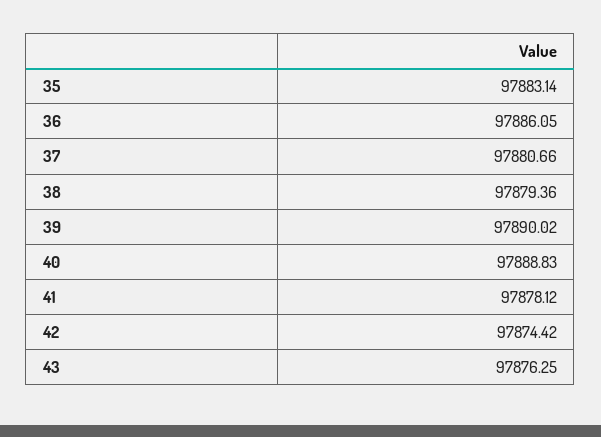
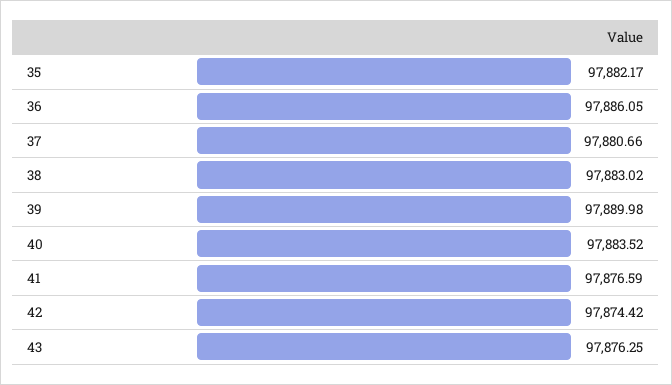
35: 97883.14 -> 97882.17
38: 97879.36 -> 97883.02
39: 97890.02 -> 97889.98
40: 97888.83 -> 97883.52
41: 97878.12 -> 97876.59

